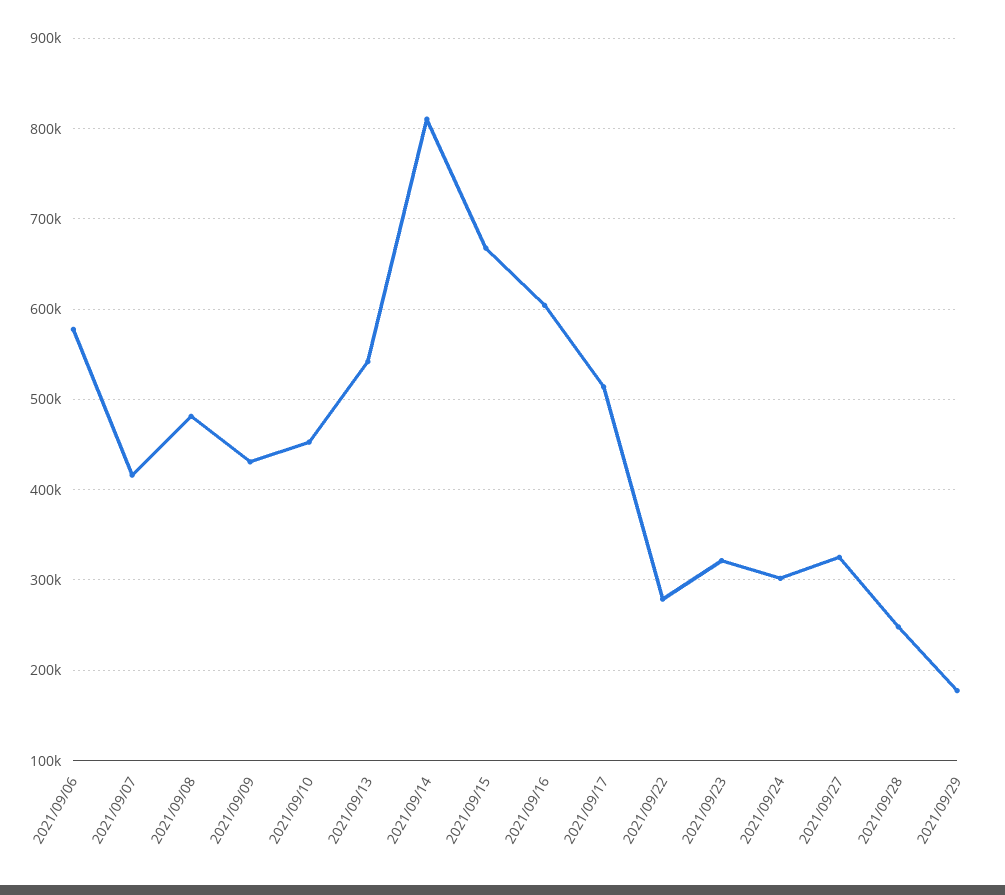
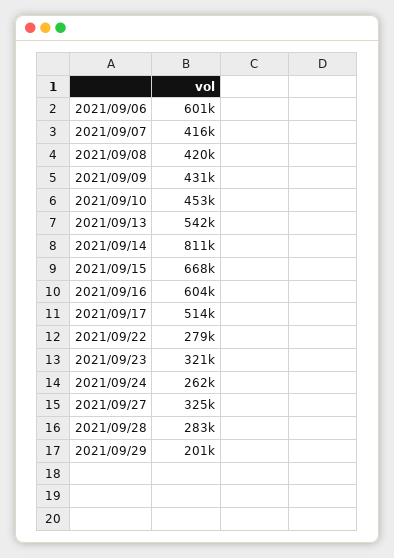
2021/09/06: 580000 -> 601000
2021/09/08: 480000 -> 420000
2021/09/24: 300000 -> 262000
2021/09/28: 250000 -> 283000
2021/09/29: 180000 -> 201000

